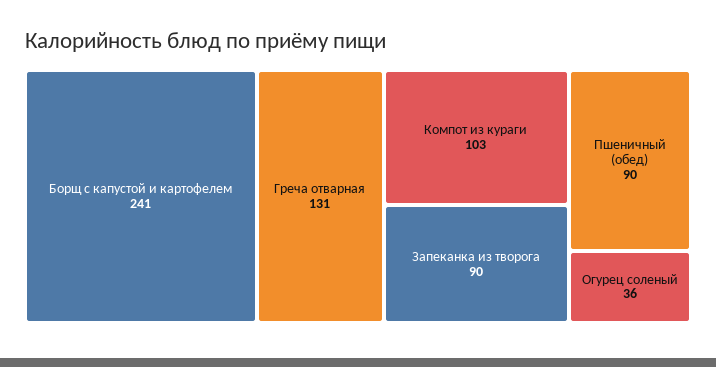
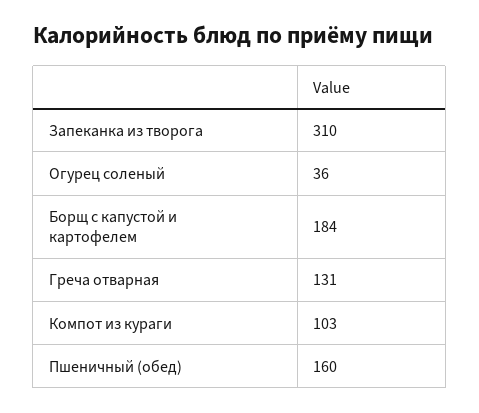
Борщ с капустой и картофелем: 241 -> 184
Запеканка из творога: 90 -> 310
Пшеничный (обед): 90 -> 160

